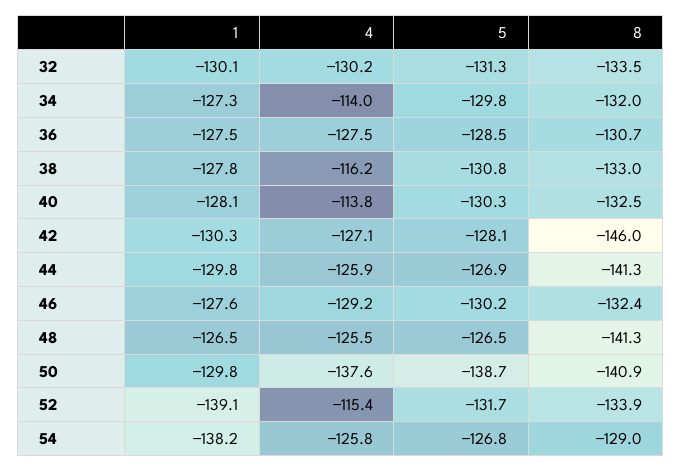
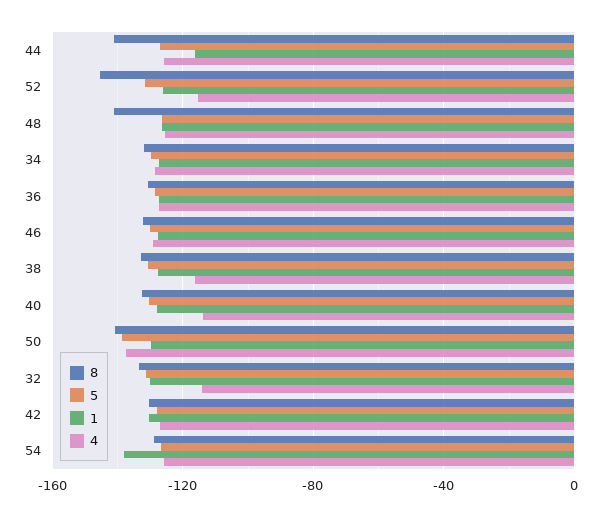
4, 32: -130.2 -> -115
4, 34: -114 -> -130
8, 42: -146 -> -130
1, 44: -129.8 -> -115
1, 52: -139.1 -> -125
8, 52: -133.9 -> -145

